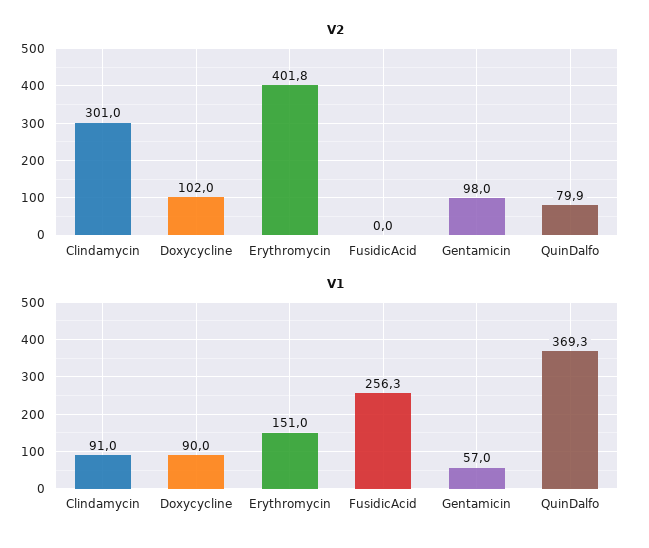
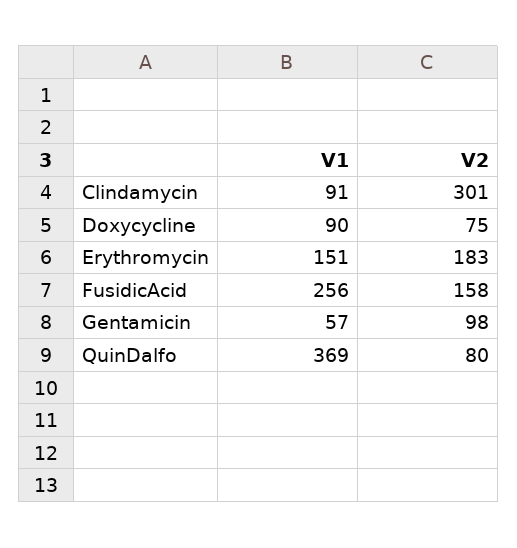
V2, Doxycycline: 102 -> 75
V2, Erythromycin: 401.8 -> 183
V2, FusidicAcid: 0 -> 158

